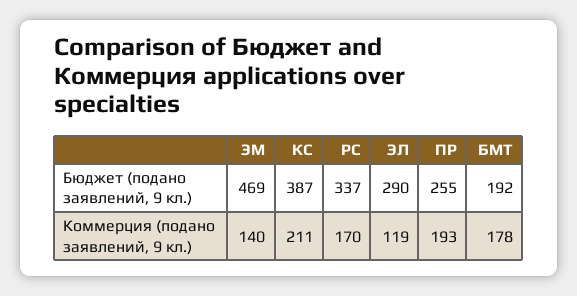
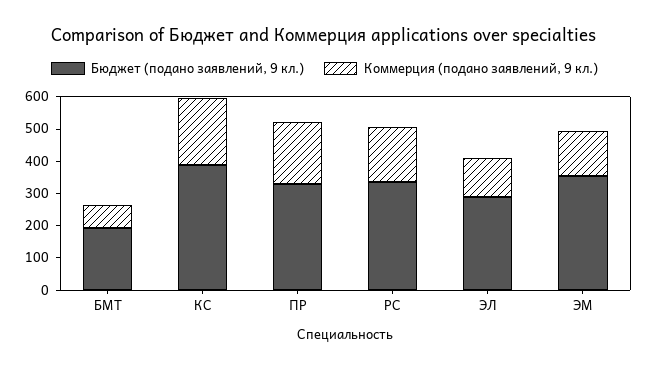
Бюджет (подано заявлений, 9 кл.), ЭМ: 469 -> 350
Бюджет (подано заявлений, 9 кл.), ПР: 255 -> 325
Коммерция (подано заявлений, 9 кл.), БМТ: 178 -> 75

